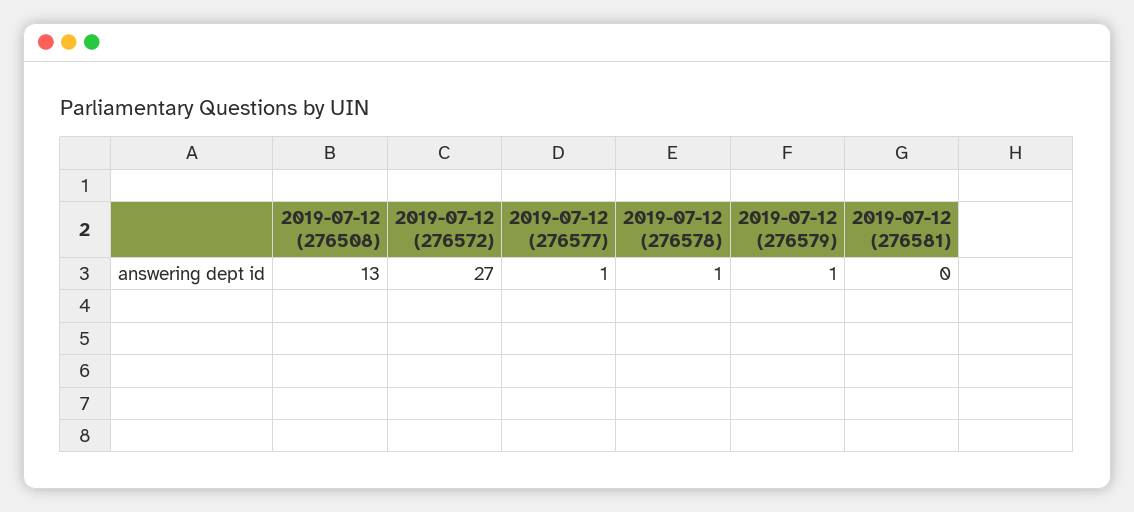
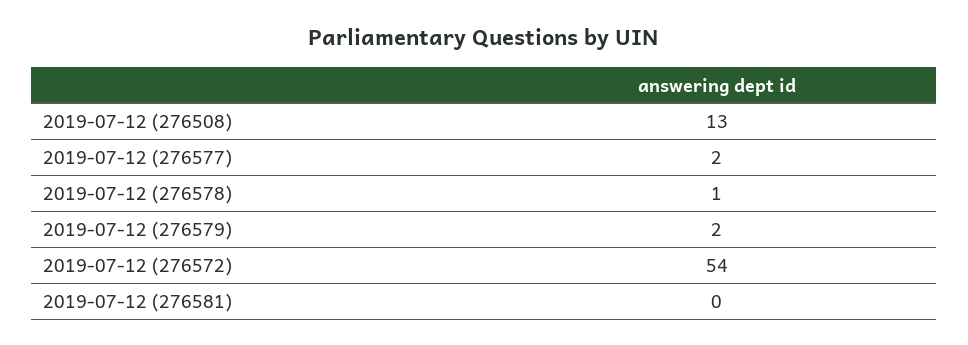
2019-07-12 (276572): 27 -> 54
2019-07-12 (276577): 1 -> 2
2019-07-12 (276579): 1 -> 2

